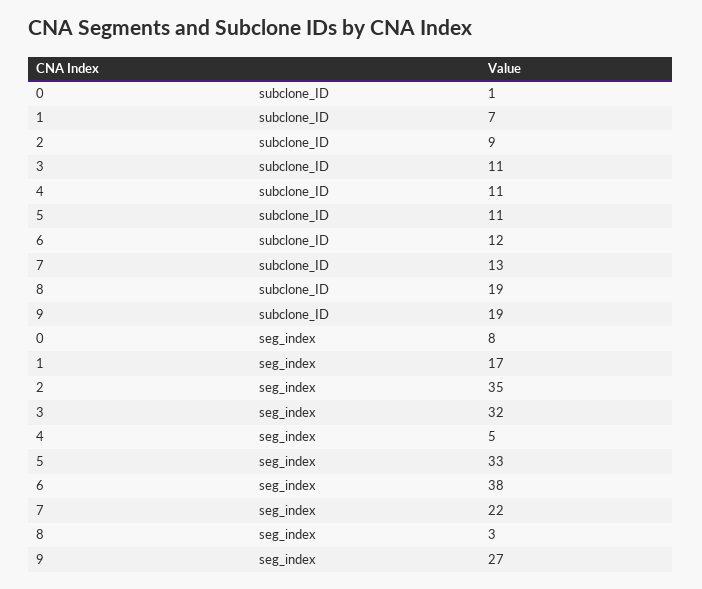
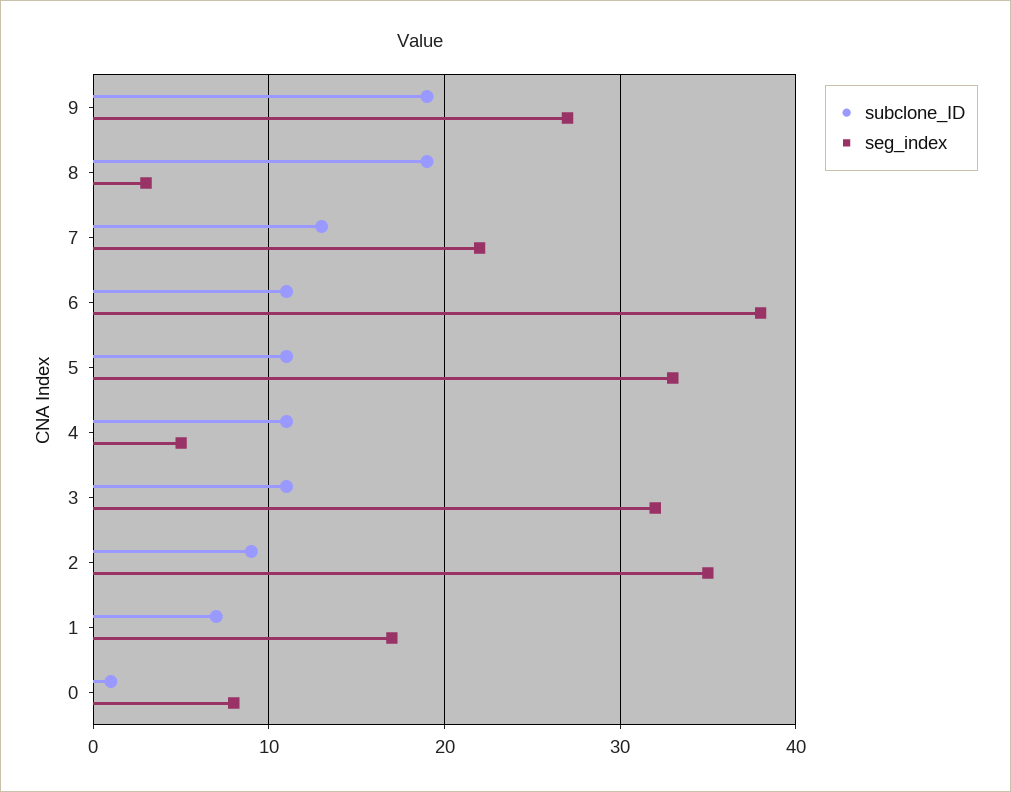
subclone_ID, 6: 12 -> 11

